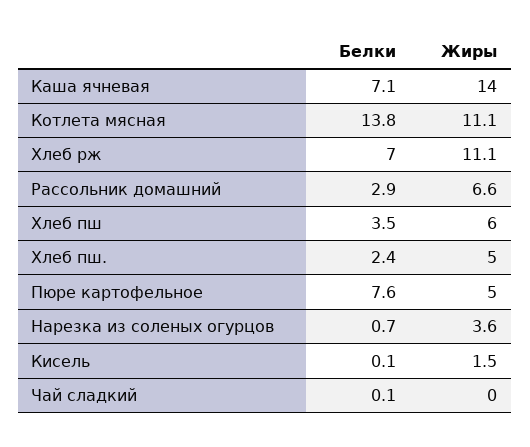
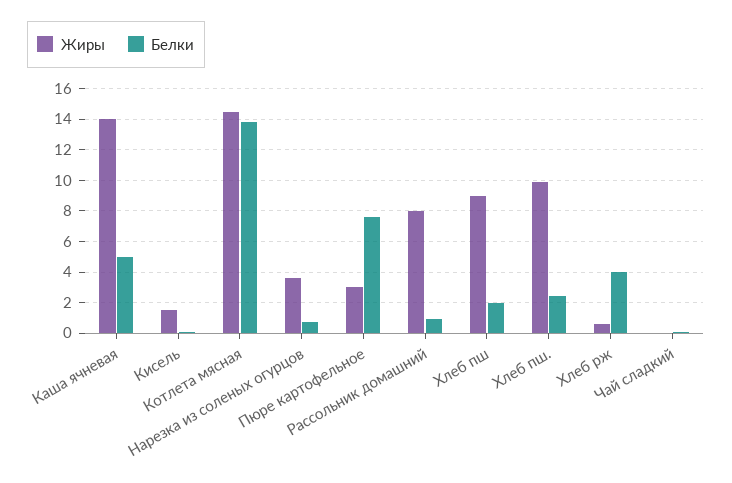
Белки, Каша ячневая: 7.1 -> 5
Жиры, Котлета мясная: 11.1 -> 14.5
Белки, Хлеб рж: 7 -> 4
Жиры, Хлеб рж: 11.1 -> 0.5
Белки, Рассольник домашний: 2.9 -> 1
Жиры, Рассольник домашний: 6.6 -> 8
Белки, Хлеб пш: 3.5 -> 2
Жиры, Хлеб пш: 6 -> 9
Жиры, Хлеб пш.: 5 -> 10
Жиры, Пюре картофельное: 5 -> 3

